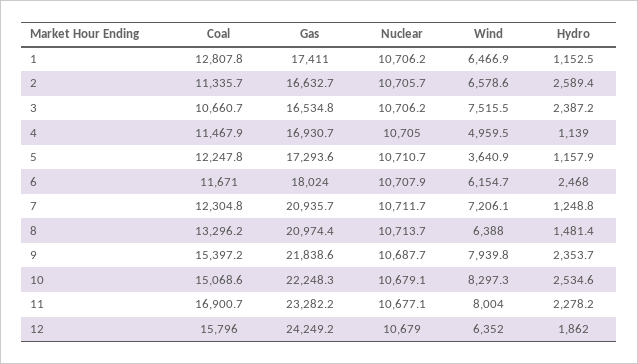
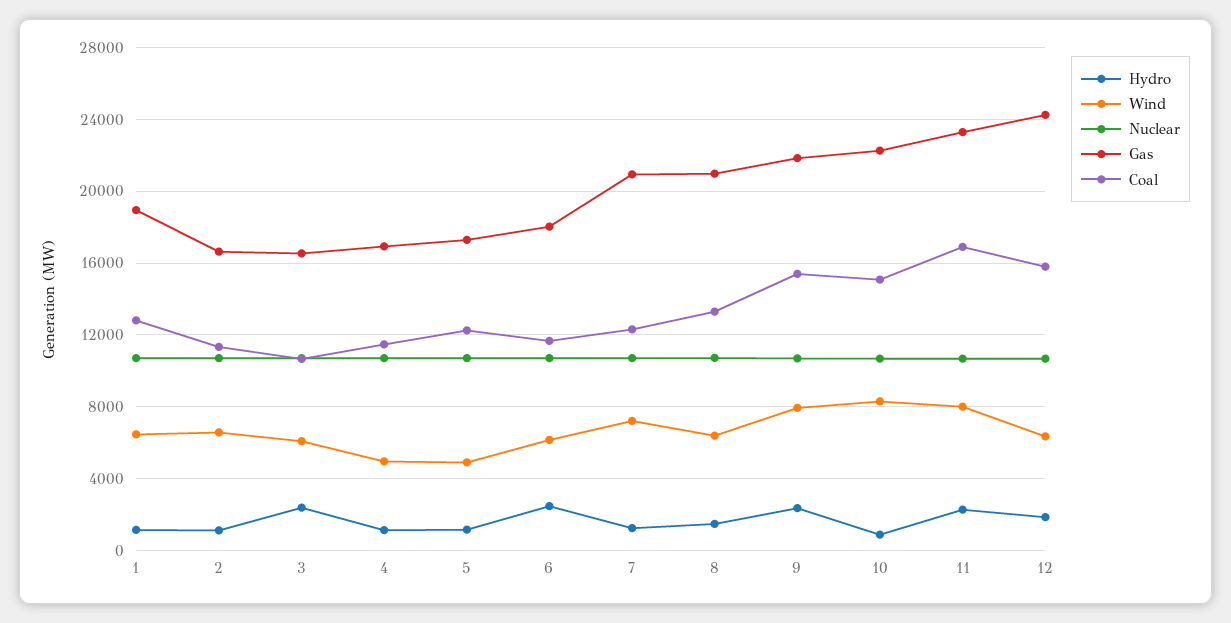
Gas, 1: 17411 -> 19000
Hydro, 2: 2589.4 -> 1000
Wind, 3: 7515.5 -> 6000
Wind, 5: 3640.9 -> 5000
Hydro, 10: 2534.6 -> 1000

